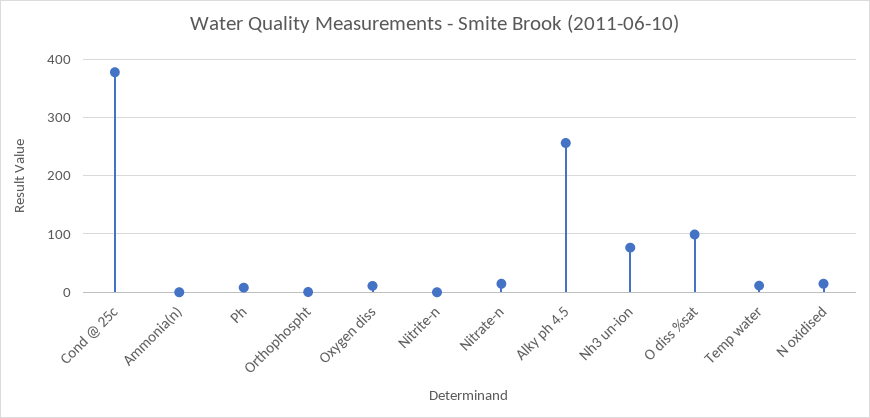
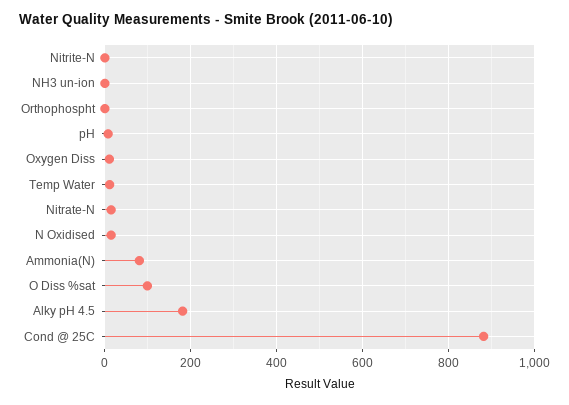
Cond @ 25c: 380 -> 880
Ammonia(n): 0 -> 80
Alky ph 4.5: 260 -> 180
Nh3 un-ion: 80 -> 0

